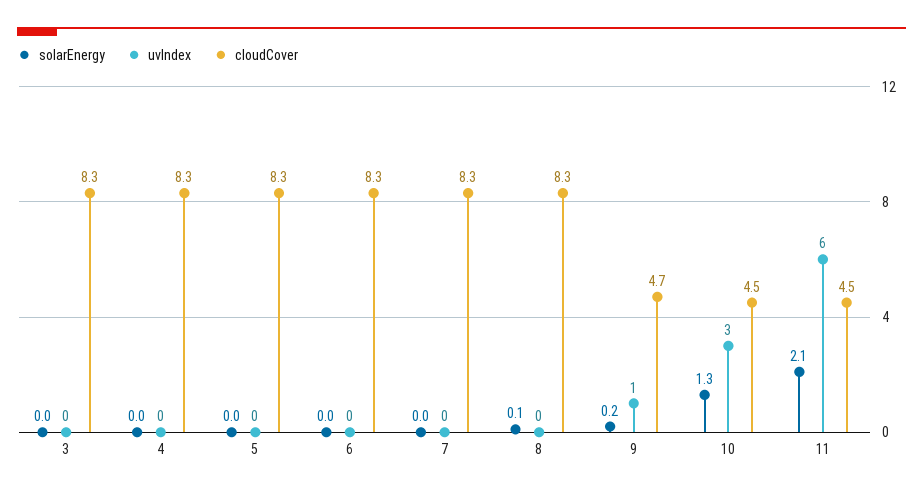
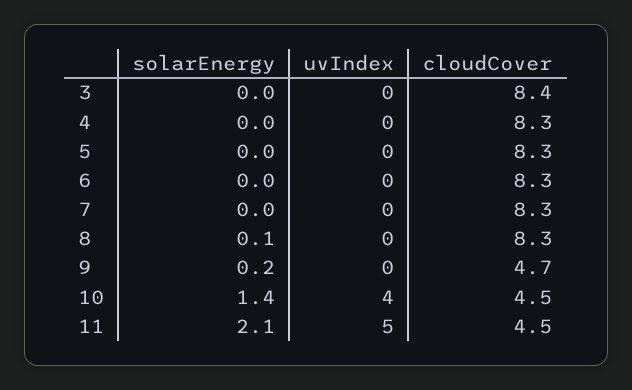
cloudCover, 3: 8.3 -> 8.4
uvIndex, 9: 1 -> 0
solarEnergy, 10: 1.3 -> 1.4
uvIndex, 10: 3 -> 4
uvIndex, 11: 6 -> 5

